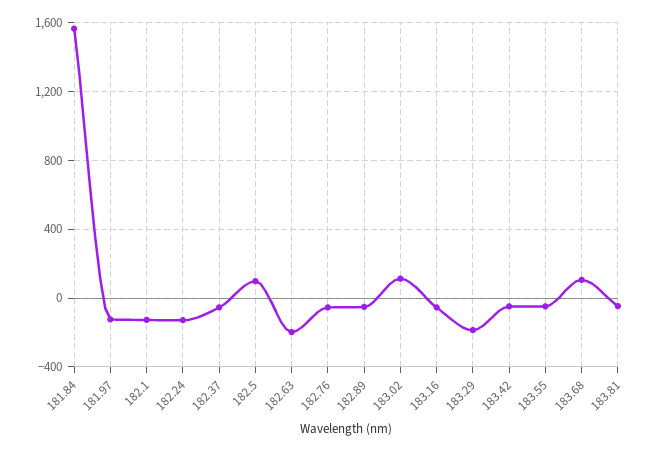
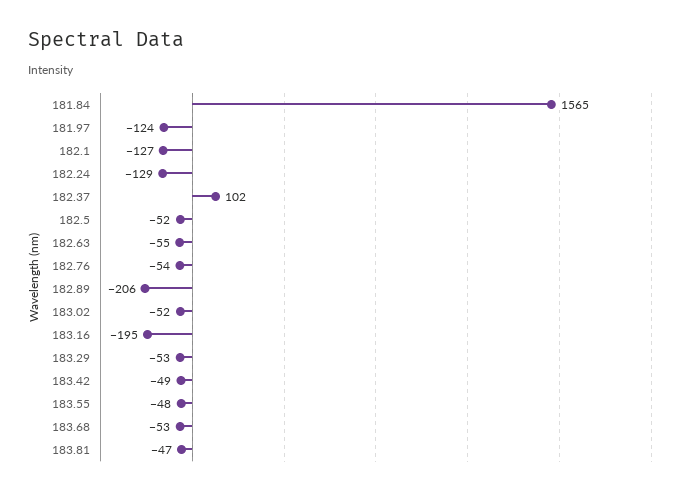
182.37: -50 -> 102
182.5: 100 -> -52
182.63: -200 -> -55
182.89: -50 -> -206
183.02: 100 -> -52
183.16: -50 -> -195
183.29: -200 -> -53
183.68: 100 -> -53

